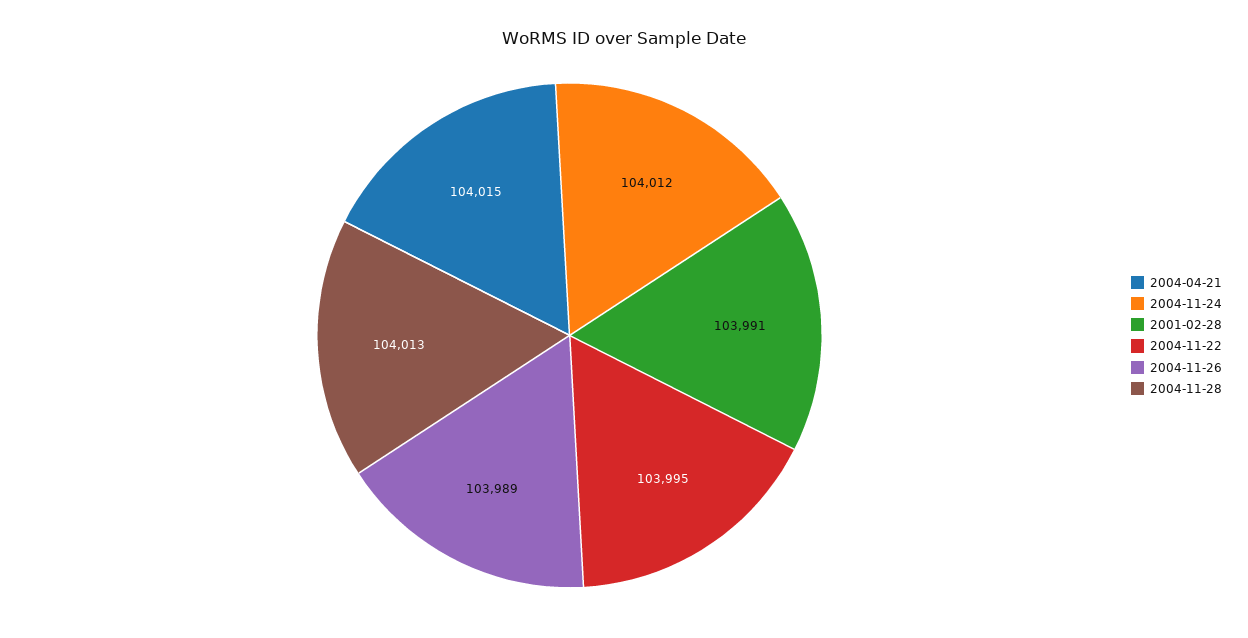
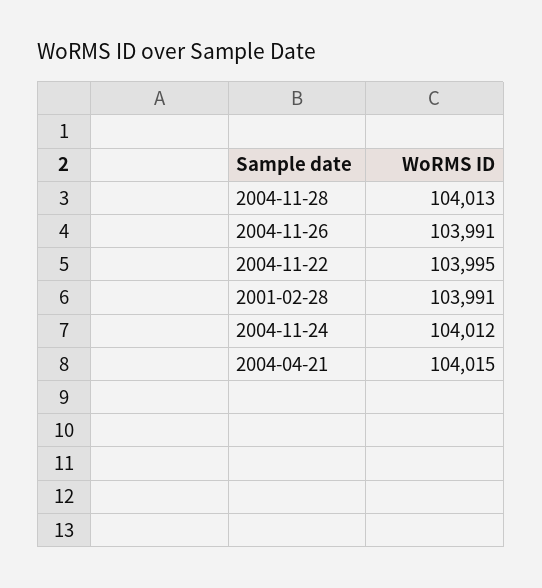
2004-11-26: 103989 -> 103991

